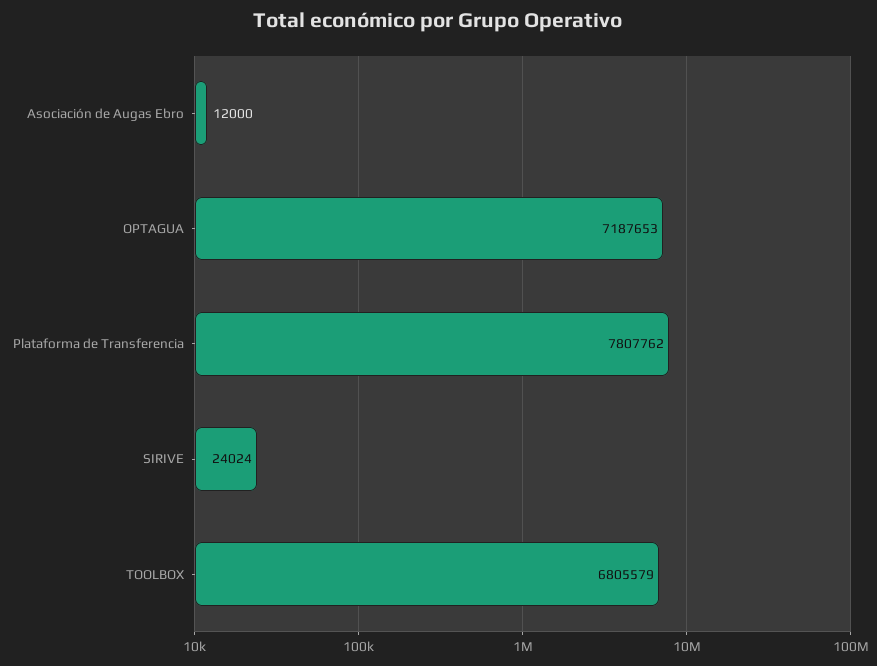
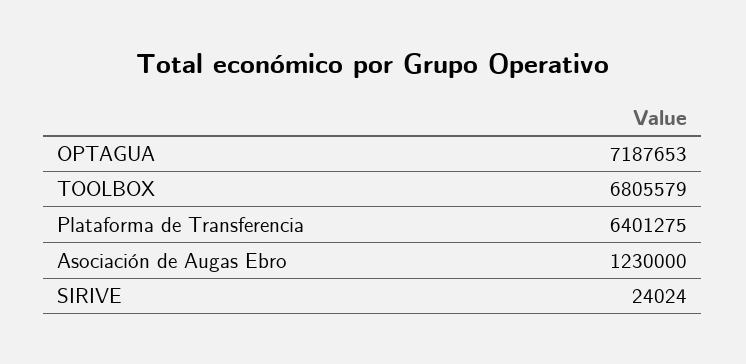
Asociación de Augas Ebro: 12000 -> 1230000
Plataforma de Transferencia: 7807762 -> 6401275

